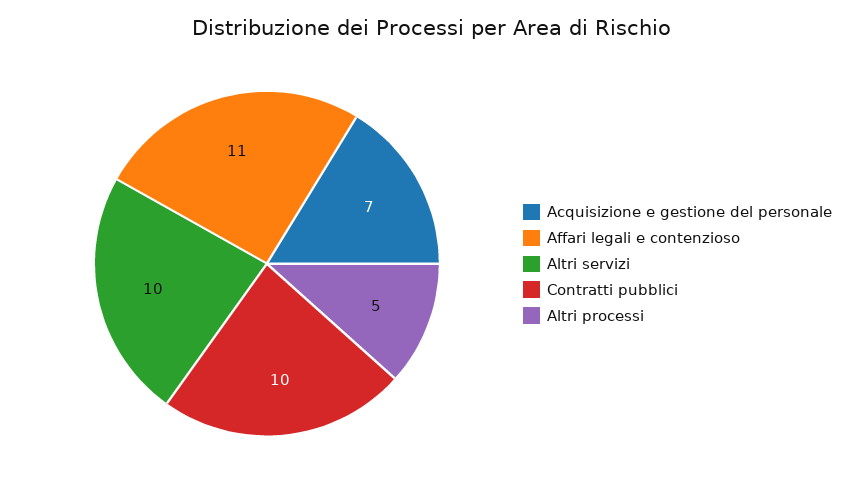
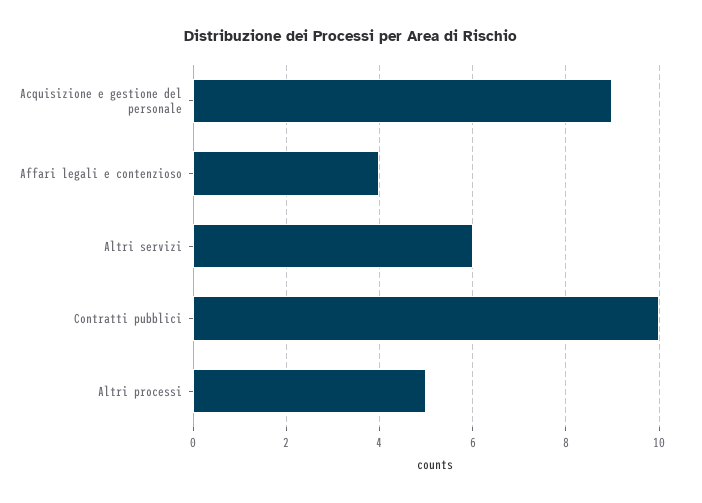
Acquisizione e gestione del personale: 7 -> 9
Affari legali e contenzioso: 11 -> 4
Altri servizi: 10 -> 6

